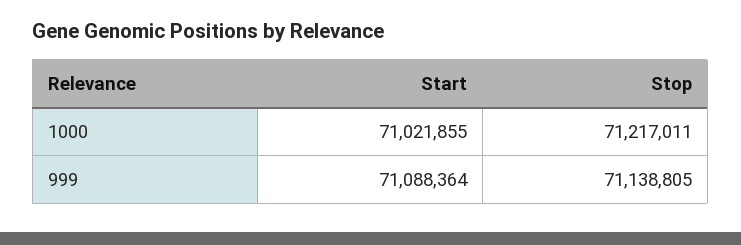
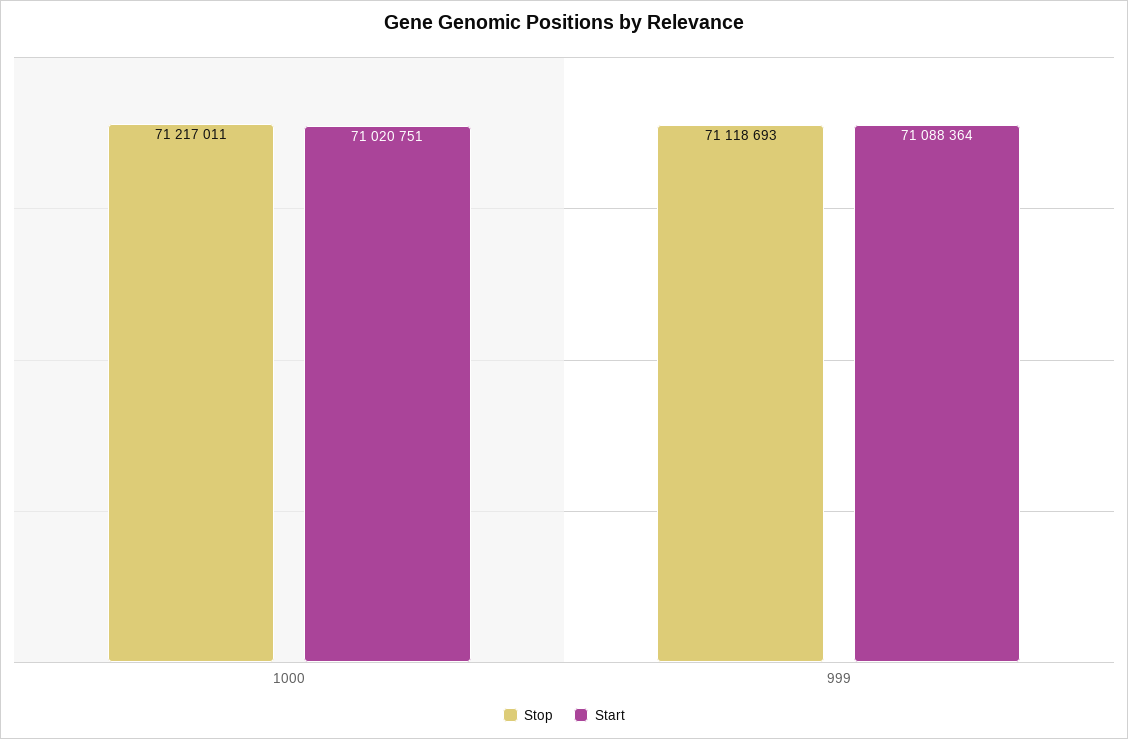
Start, 1000: 71021855 -> 71020751
Stop, 999: 71138805 -> 71118693

